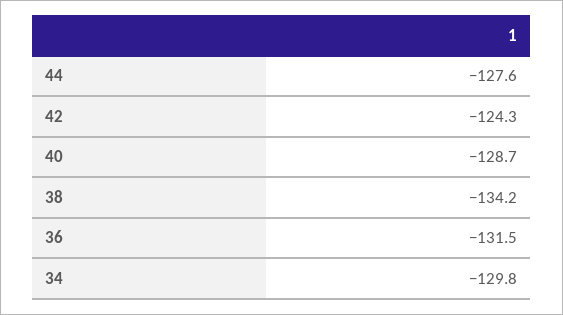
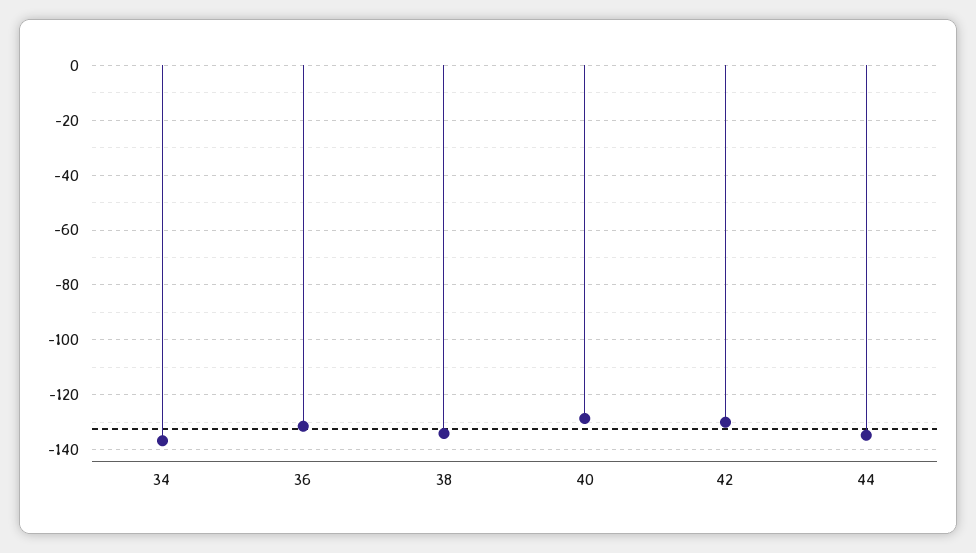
44: -127.6 -> -135
42: -124.3 -> -130
34: -129.8 -> -137.5

